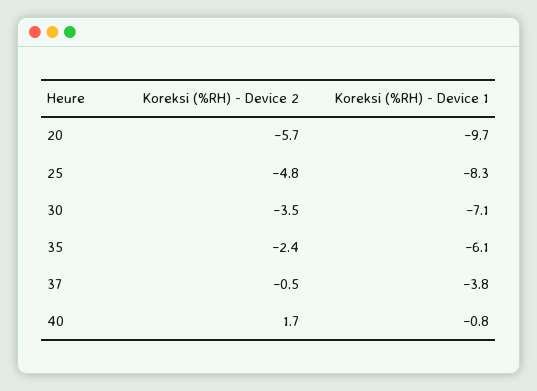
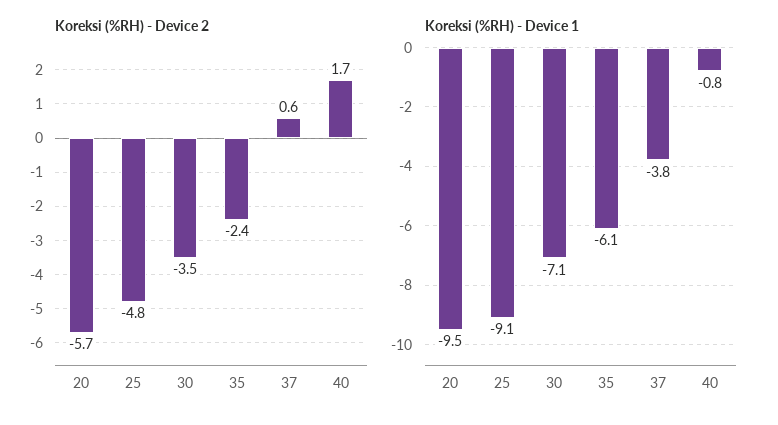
Koreksi (%RH) - Device 1, 20: -9.7 -> -9.5
Koreksi (%RH) - Device 1, 25: -8.3 -> -9.1
Koreksi (%RH) - Device 2, 37: -0.5 -> 0.6

